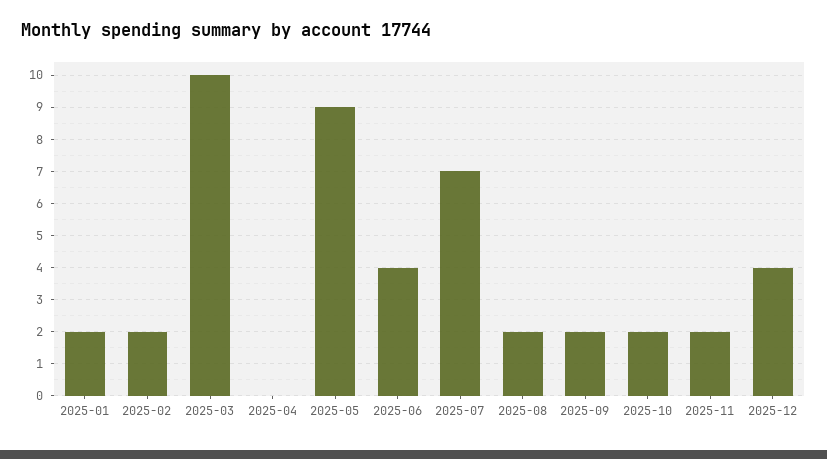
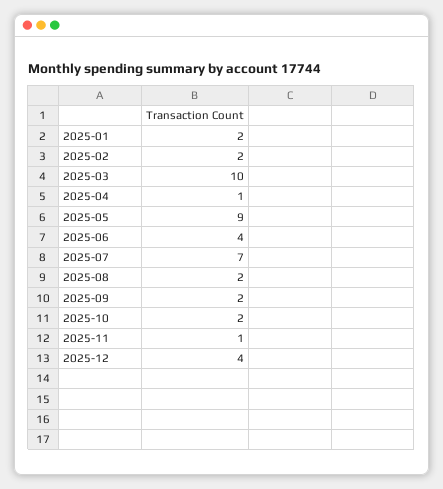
2025-04: 0 -> 1
2025-11: 2 -> 1

